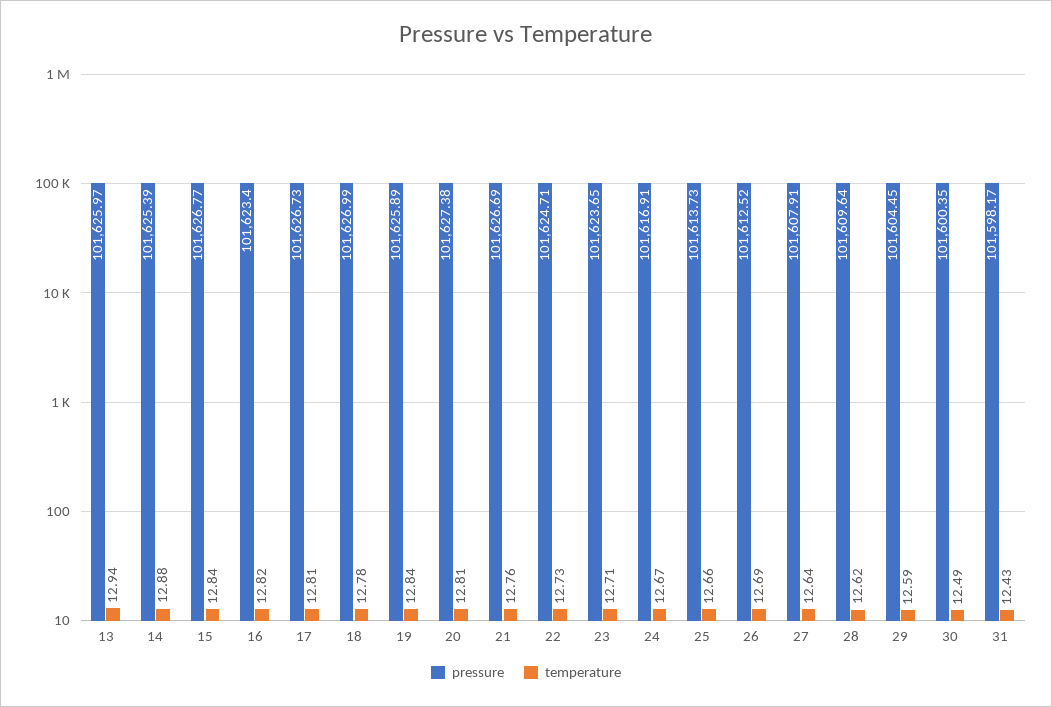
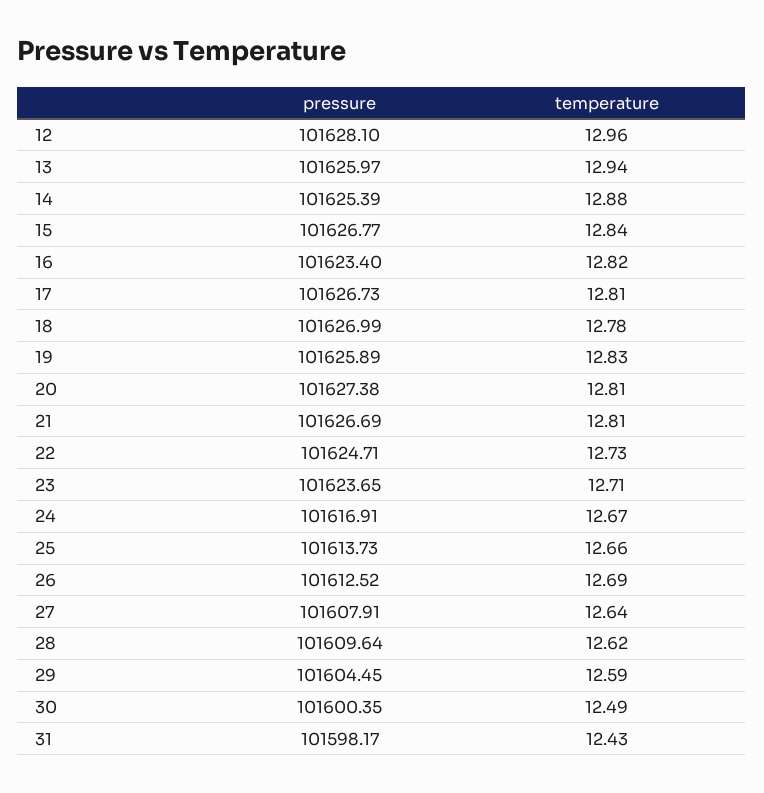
temperature, 19: 12.84 -> 12.83
temperature, 21: 12.76 -> 12.81
pressure, 12: none -> 101628.1
temperature, 12: none -> 12.96

